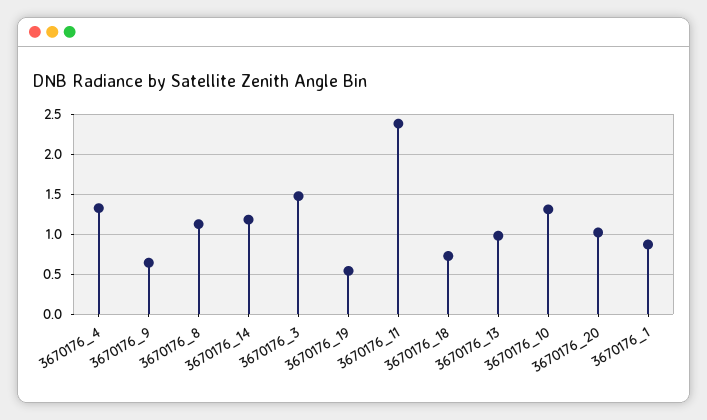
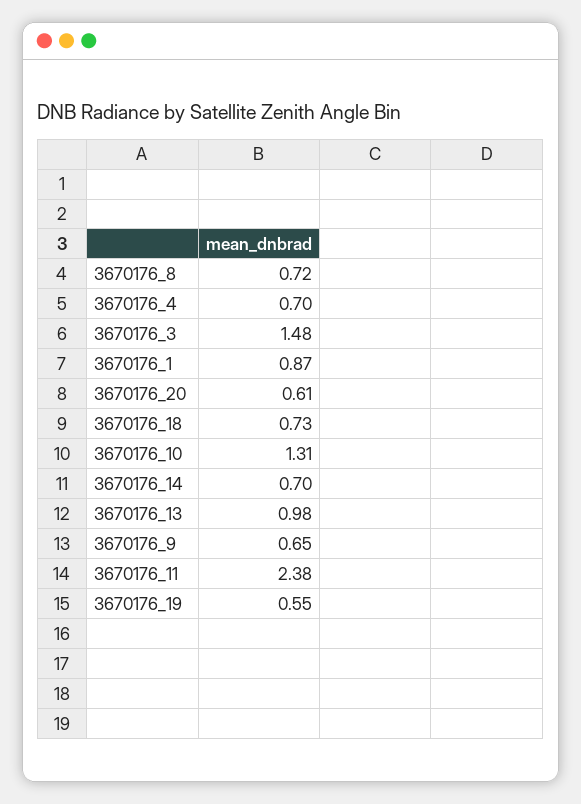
3670176_4: 1.3 -> 0.7
3670176_8: 1.1 -> 0.72
3670176_14: 1.2 -> 0.7
3670176_20: 1 -> 0.61

